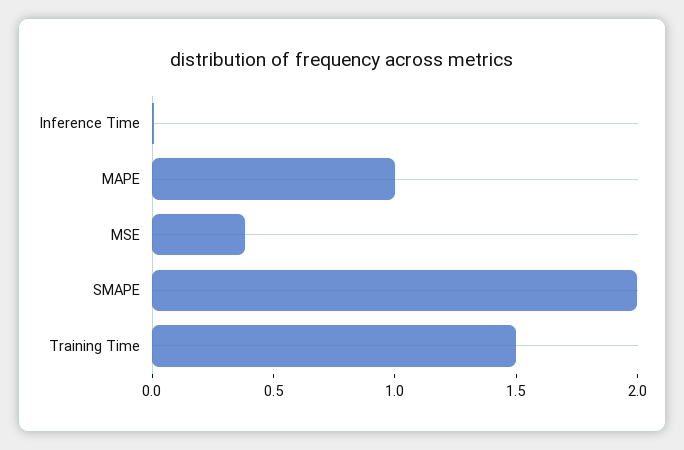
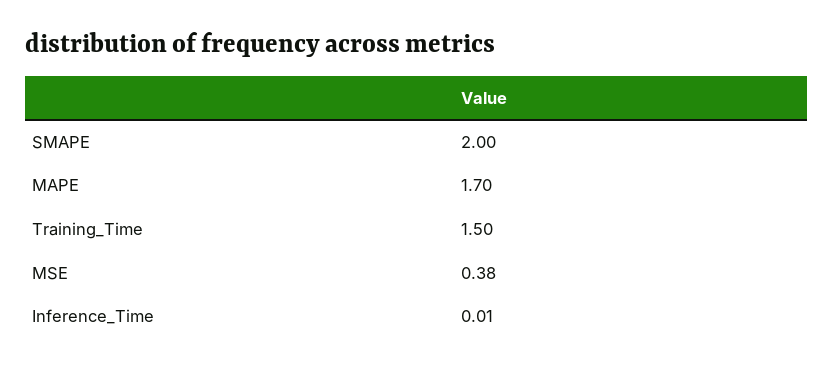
MAPE: 1 -> 1.7

